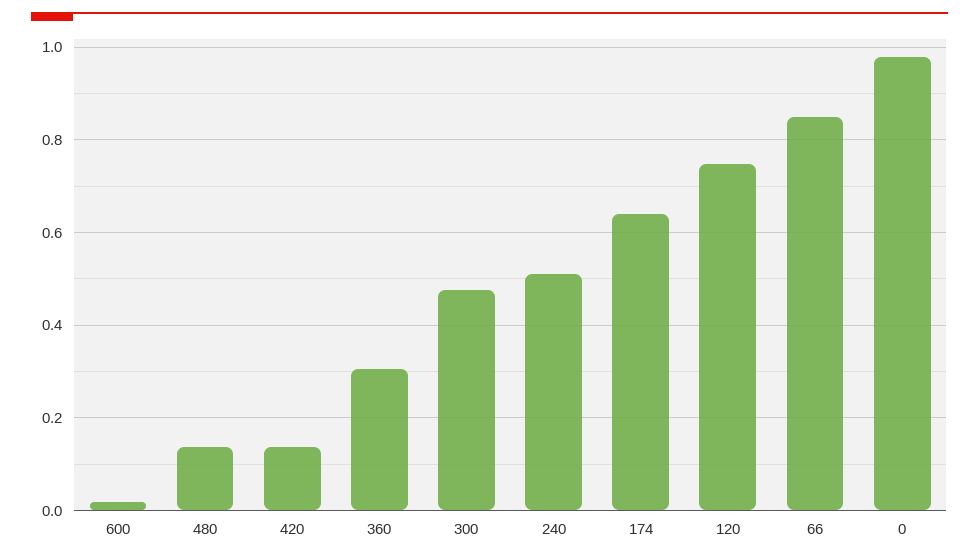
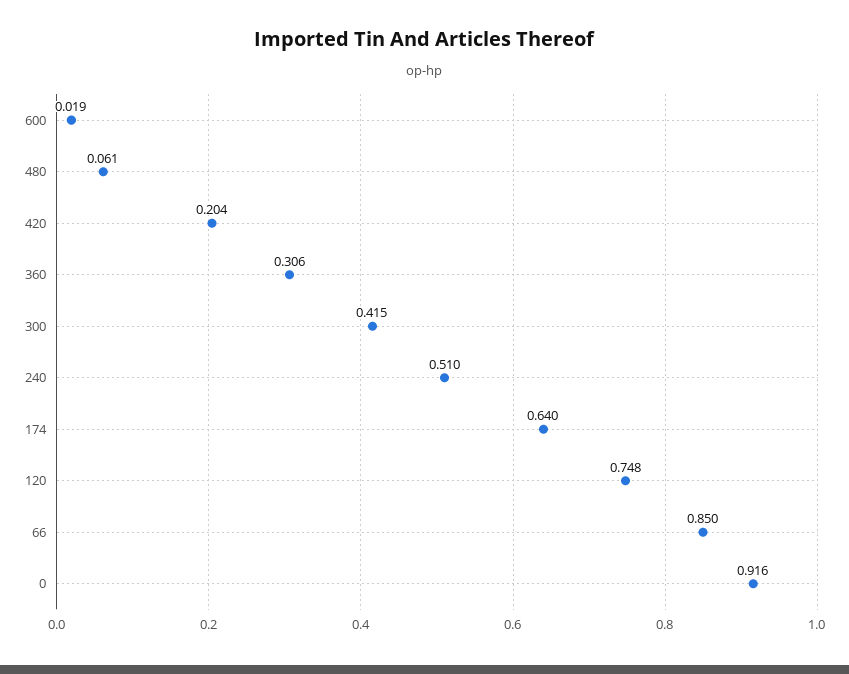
480: 0.14 -> 0.061
420: 0.14 -> 0.204
300: 0.48 -> 0.415
0: 0.98 -> 0.916

